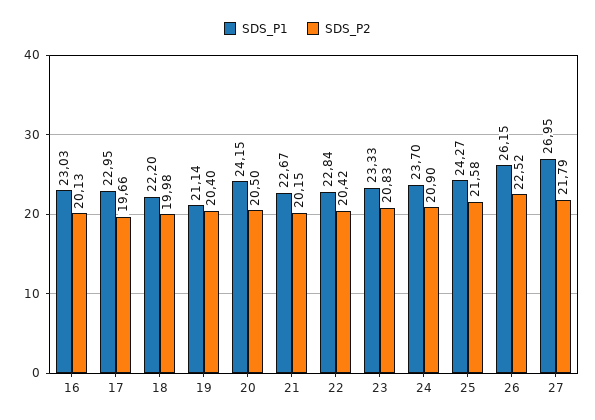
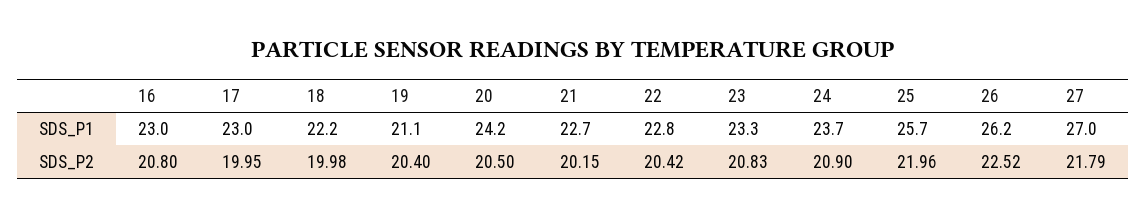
SDS_P2, 16: 20.13 -> 20.8
SDS_P2, 17: 19.66 -> 19.95
SDS_P1, 25: 24.27 -> 25.7
SDS_P2, 25: 21.58 -> 21.96

